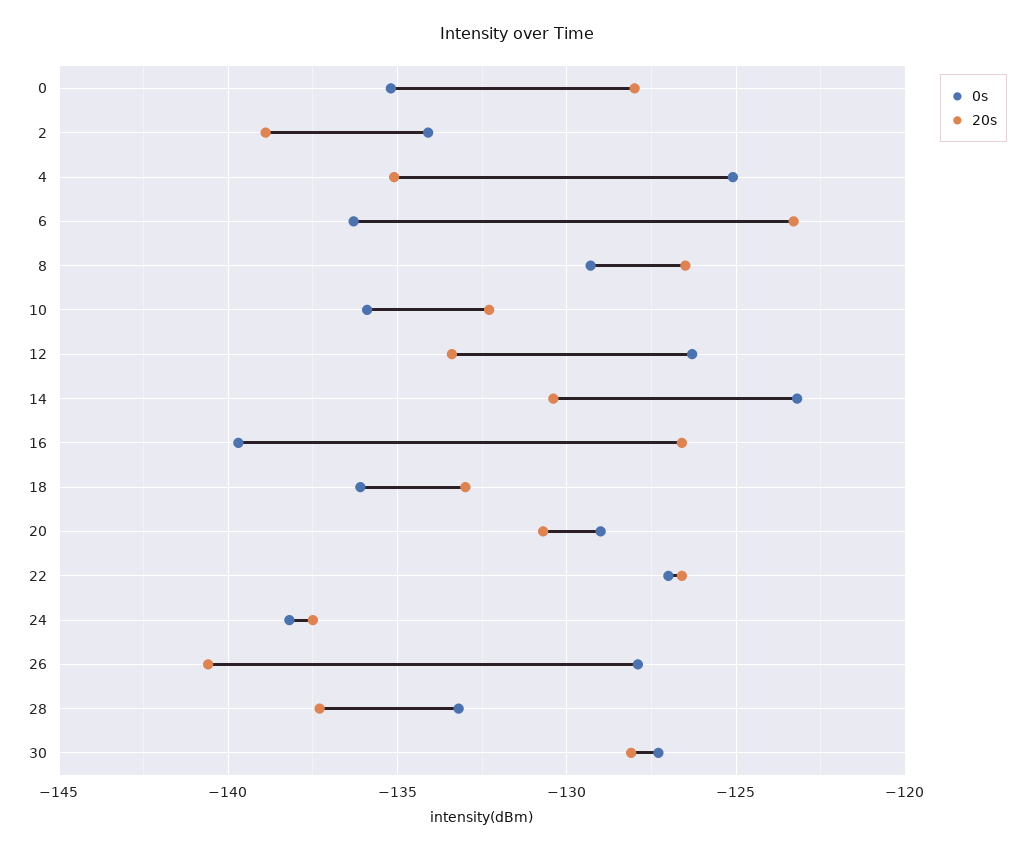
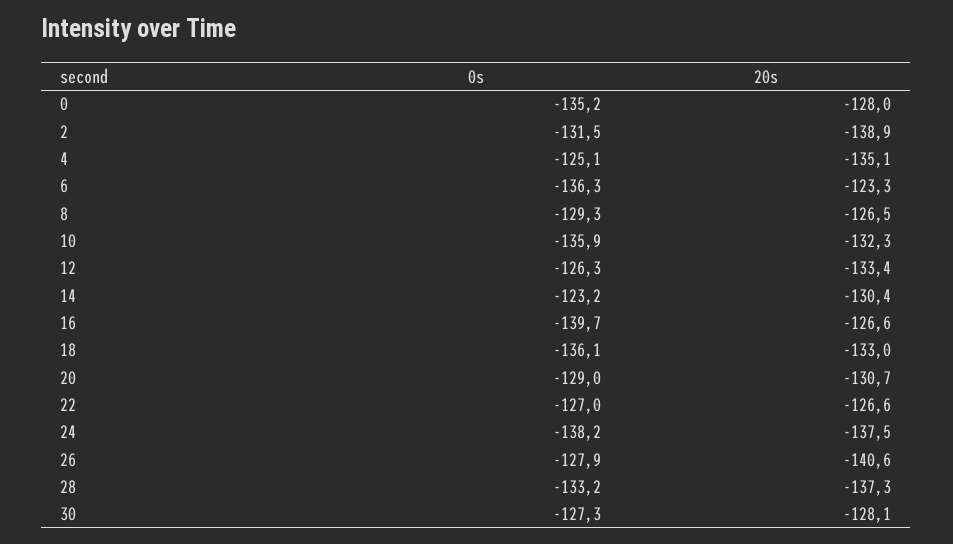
0s, 2: -134 -> -131.5

